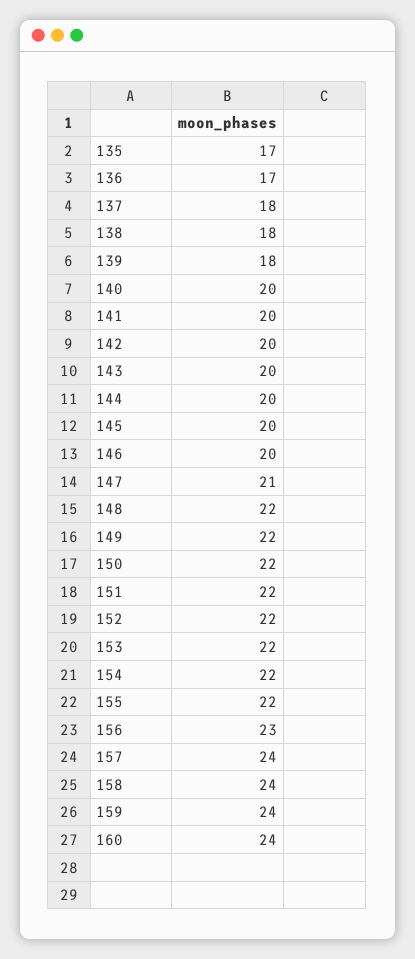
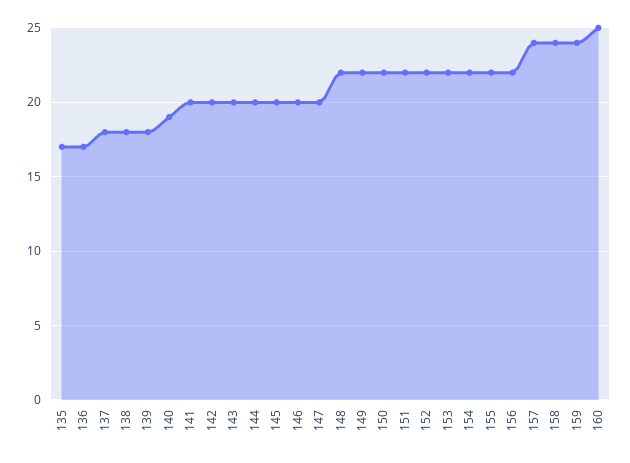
140: 20 -> 19
147: 21 -> 20
156: 23 -> 22
160: 24 -> 25

